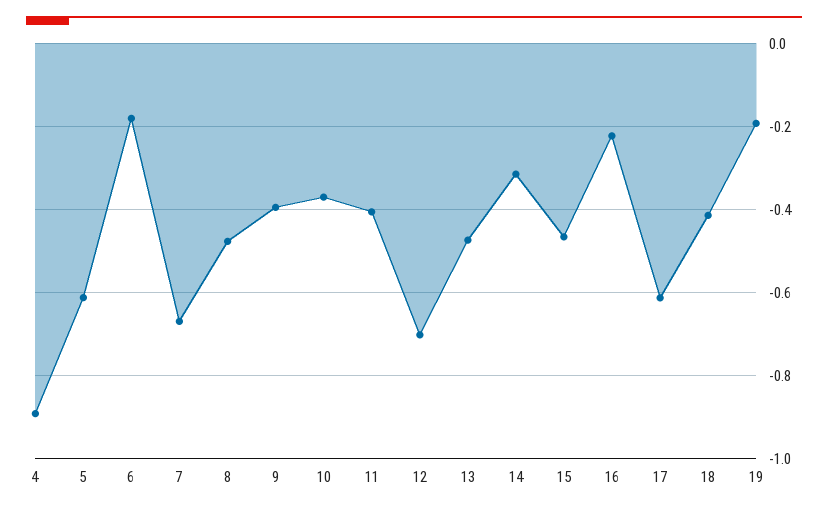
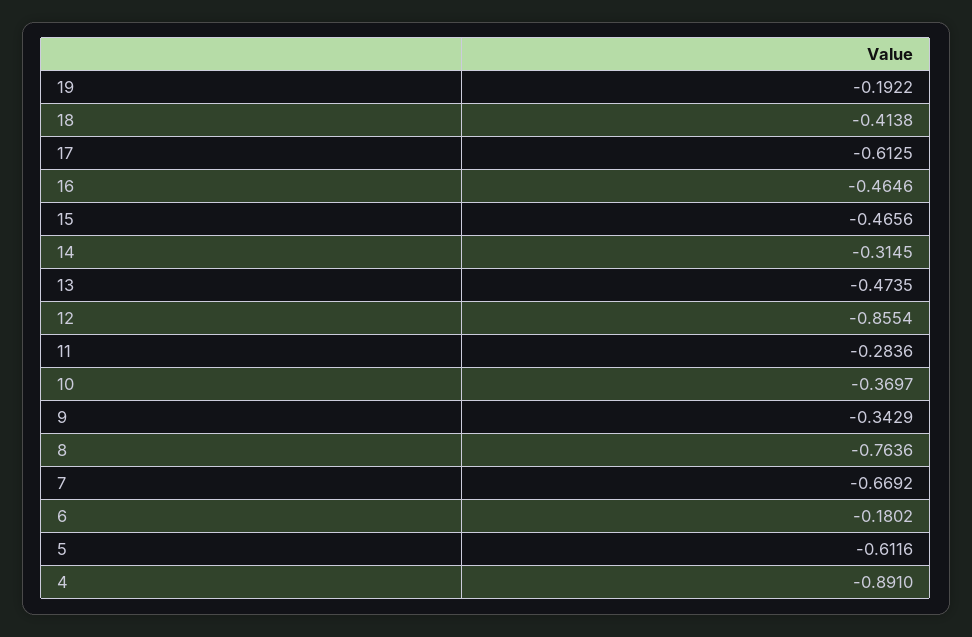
8: -0.48 -> -0.7636
9: -0.4 -> -0.3429
11: -0.4 -> -0.2836
12: -0.7 -> -0.8554
16: -0.22 -> -0.4646

